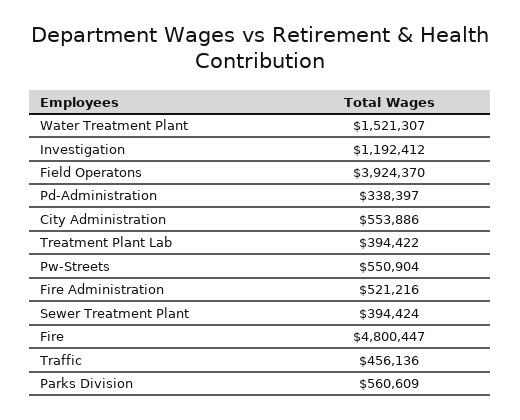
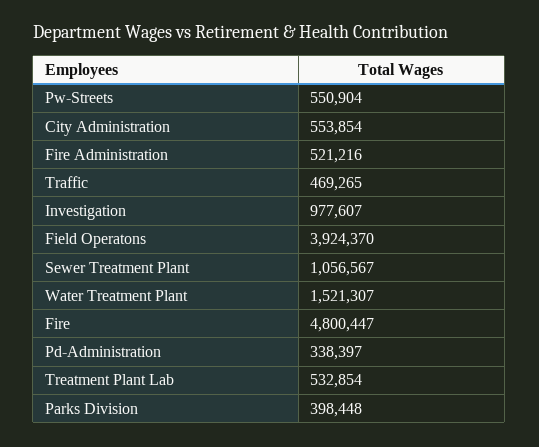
Investigation: 1192412 -> 977607
City Administration: 553886 -> 553854
Treatment Plant Lab: 394422 -> 532854
Sewer Treatment Plant: 394424 -> 1056567
Traffic: 456136 -> 469265
Parks Division: 560609 -> 398448

